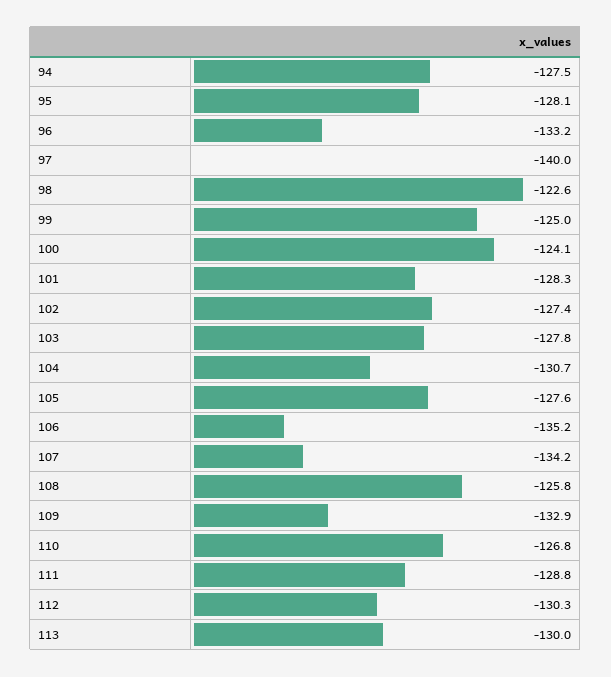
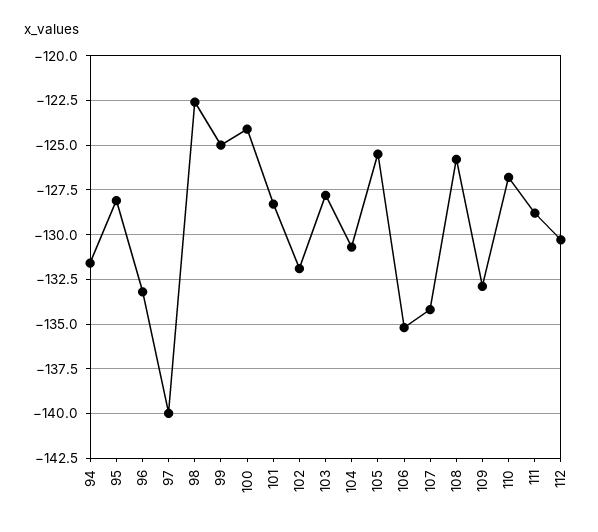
94: -127.5 -> -131.5
102: -127.4 -> -132
105: -127.6 -> -125.5
113: -130 -> none

